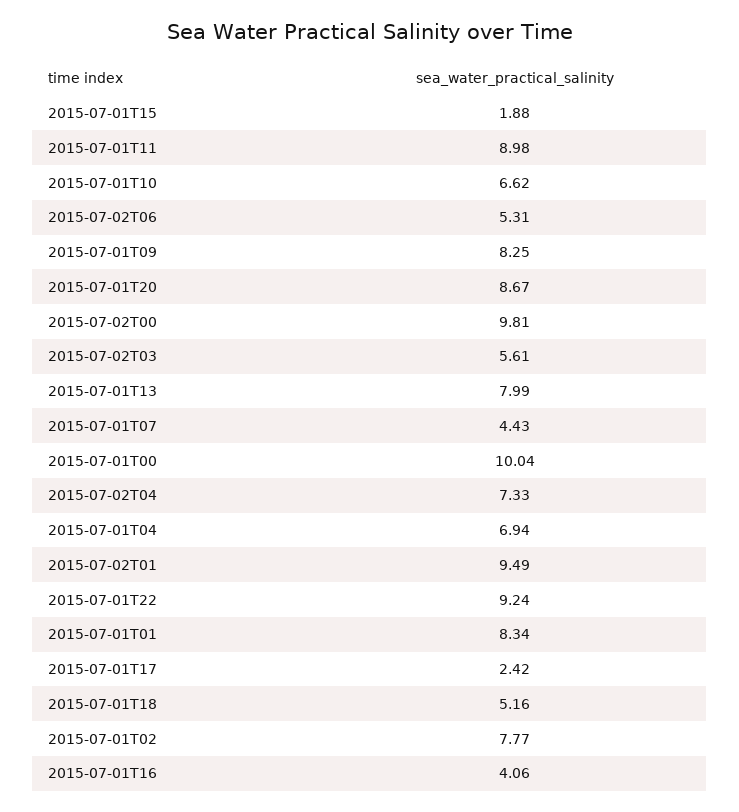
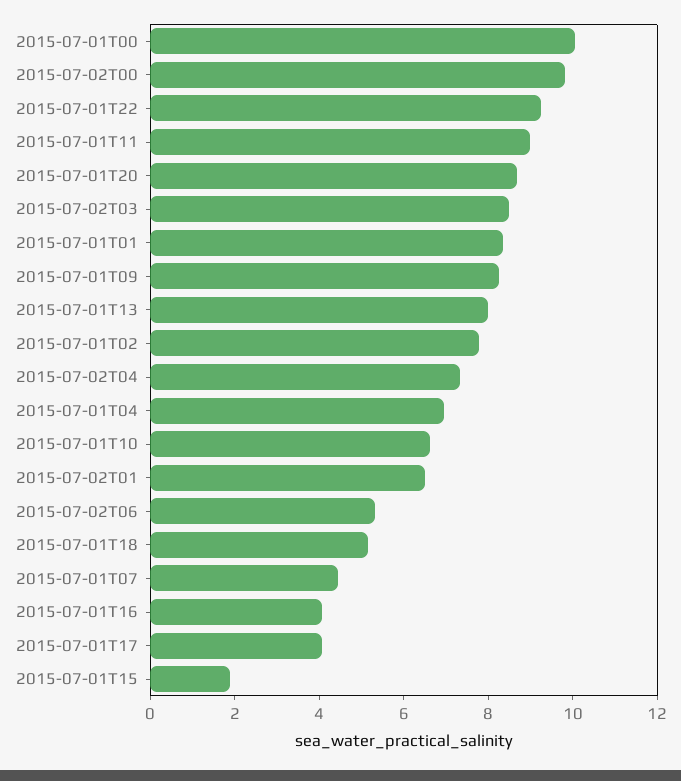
2015-07-02T03: 5.61 -> 8.5
2015-07-02T01: 9.49 -> 6.5
2015-07-01T17: 2.42 -> 4

